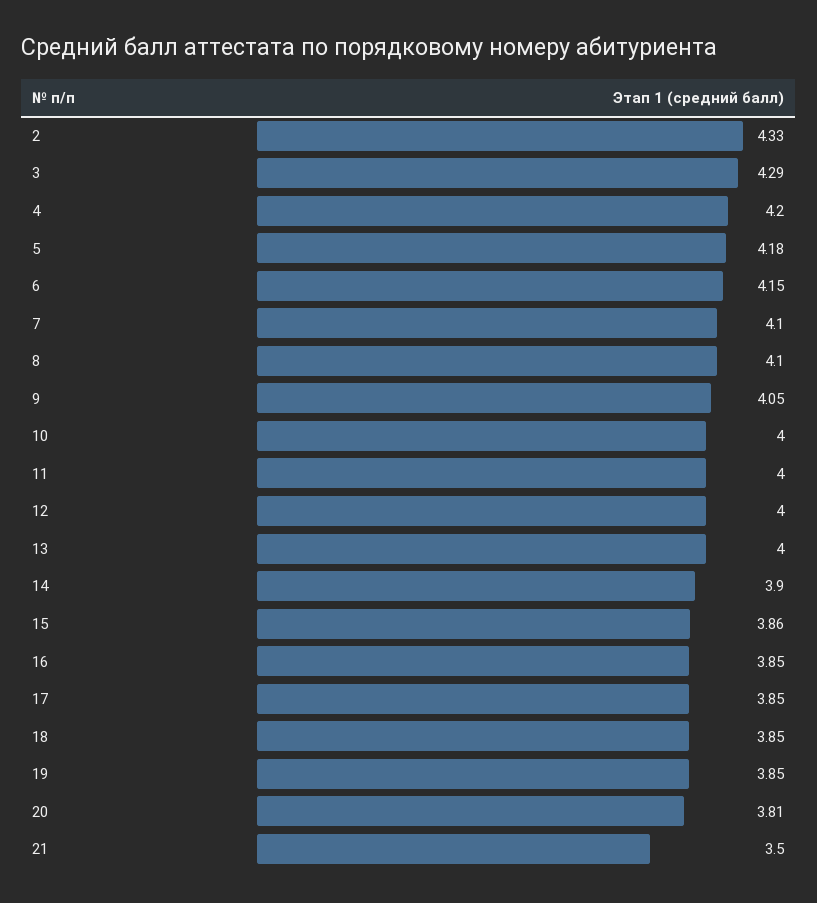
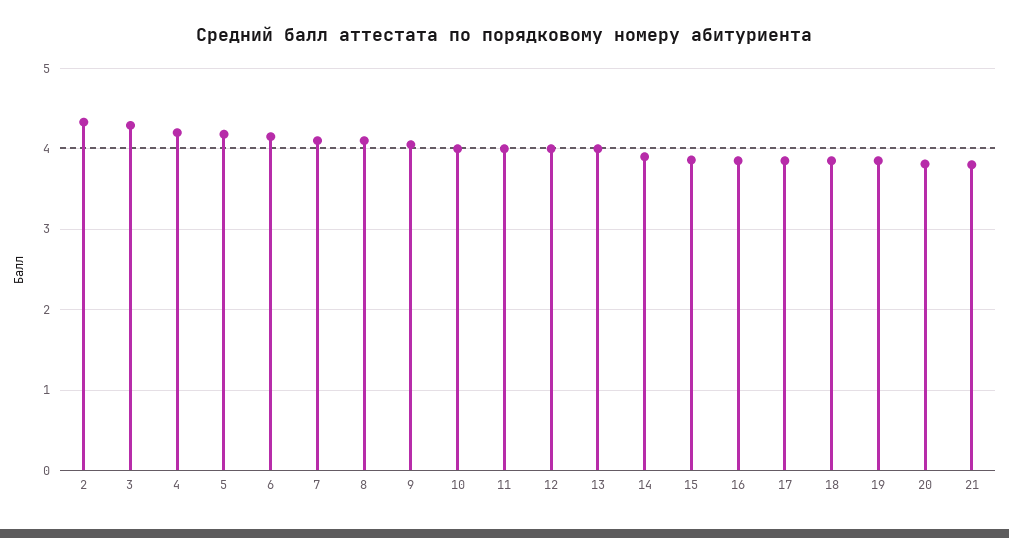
21: 3.5 -> 3.8

